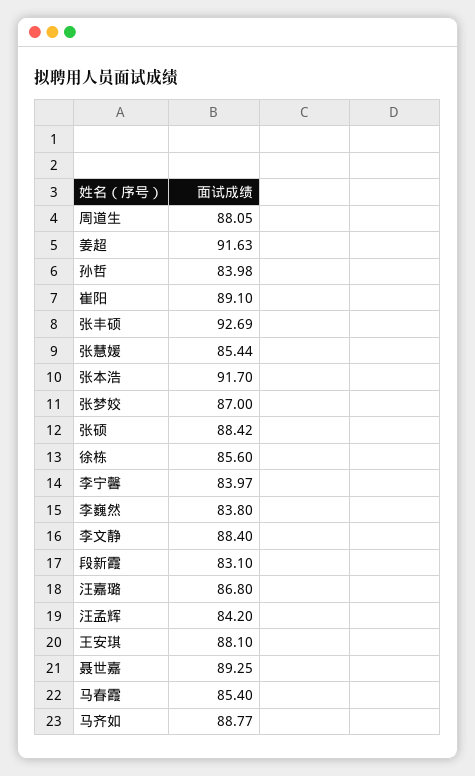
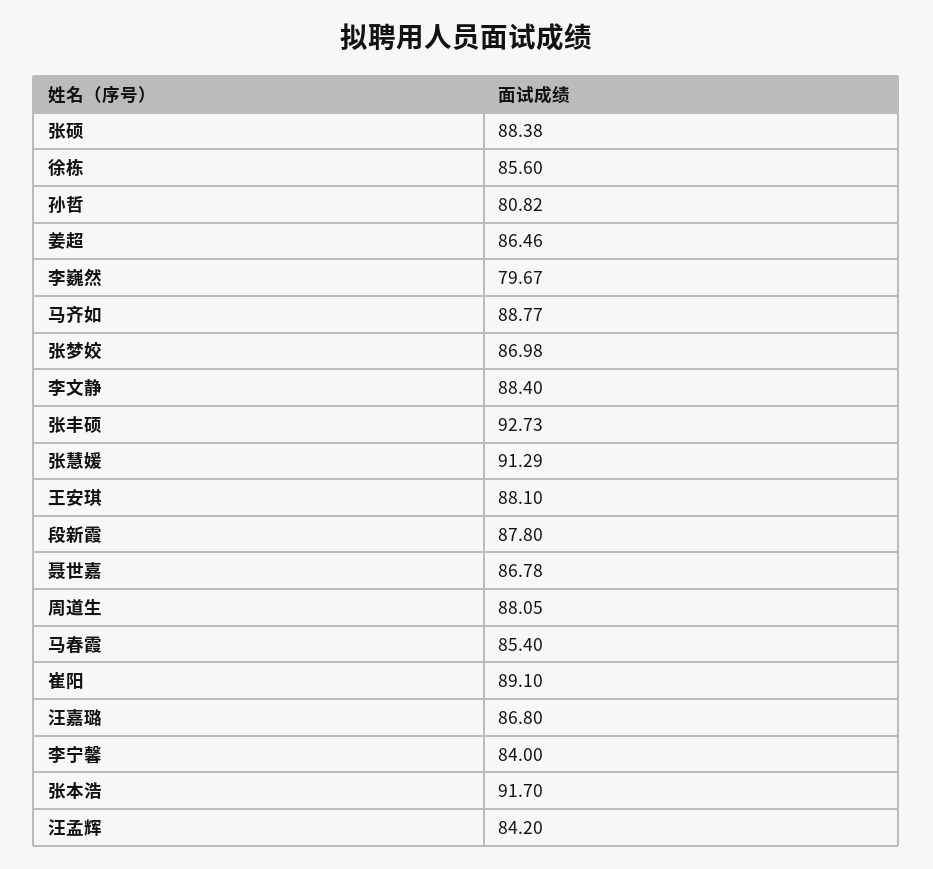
姜超: 91.63 -> 86.46
孙哲: 83.98 -> 80.82
张丰硕: 92.69 -> 92.73
张慧媛: 85.44 -> 91.29
张梦姣: 87 -> 86.98
张硕: 88.42 -> 88.38
李宁馨: 83.97 -> 84
李巍然: 83.8 -> 79.67
段新霞: 83.1 -> 87.8
聂世嘉: 89.25 -> 86.78

